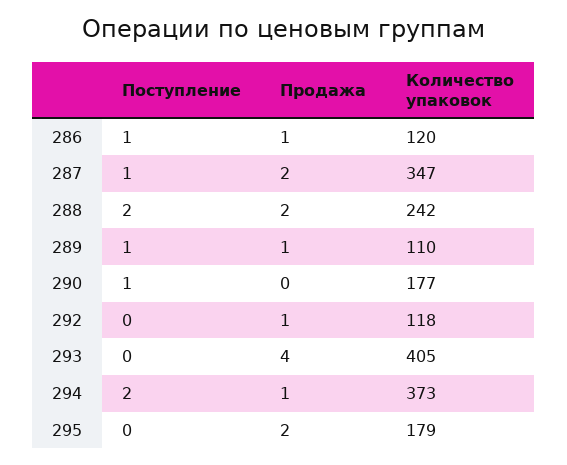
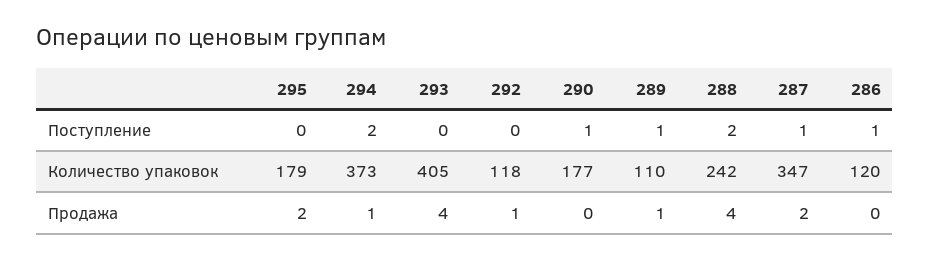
Продажа, 286: 1 -> 0
Продажа, 288: 2 -> 4

